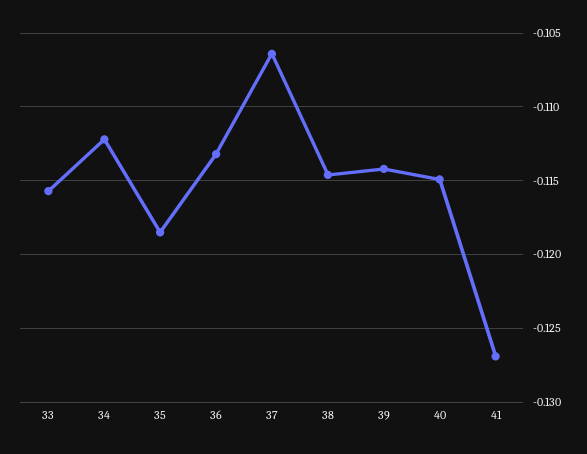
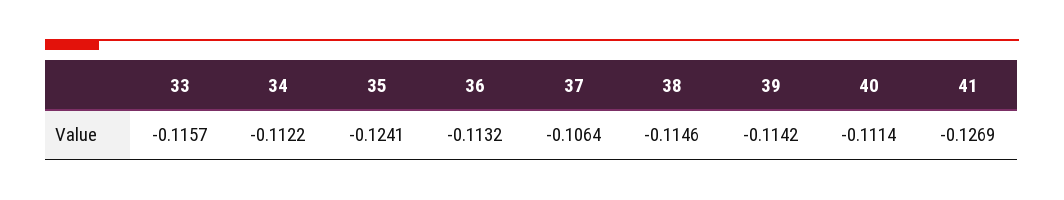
35: -0.1185 -> -0.1241
40: -0.115 -> -0.1114

